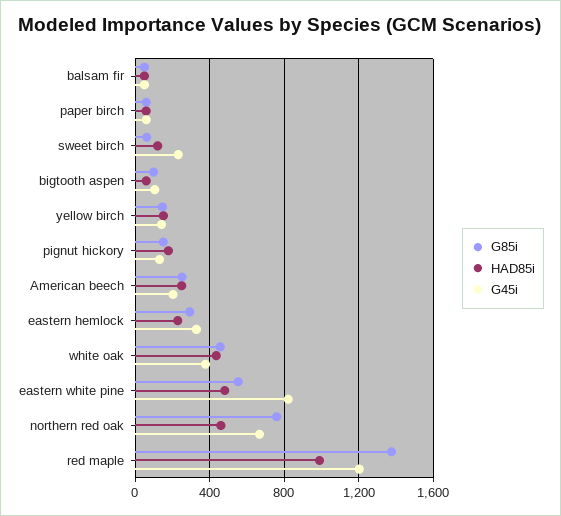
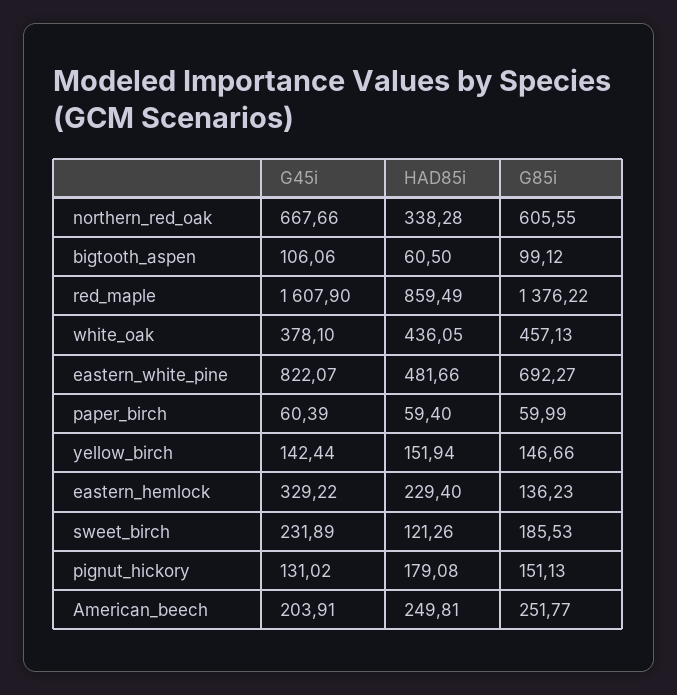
G85i, balsam fir: 50 -> none
HAD85i, balsam fir: 50 -> none
G45i, balsam fir: 50 -> none
G85i, sweet birch: 50 -> 185.53
G85i, eastern hemlock: 300 -> 136.23
G85i, eastern white pine: 550 -> 692.27
G85i, northern red oak: 750 -> 605.55
HAD85i, northern red oak: 450 -> 338.28
HAD85i, red maple: 1000 -> 859.49
G45i, red maple: 1200 -> 1607.9

